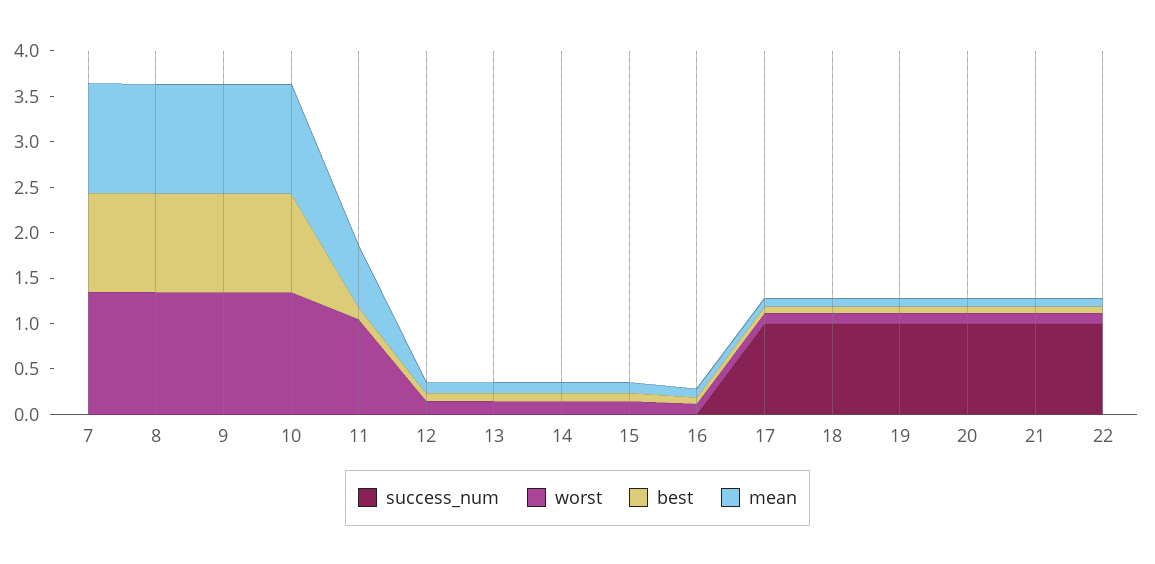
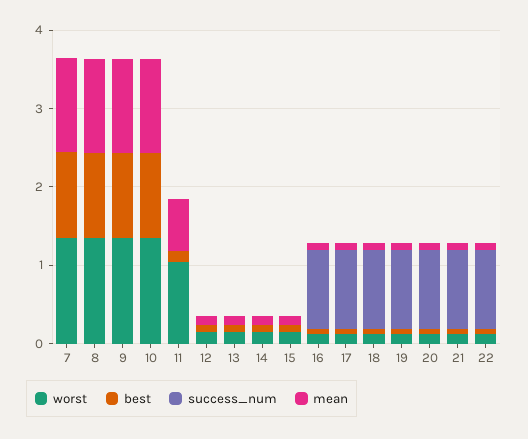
success_num, 16: 0 -> 1

